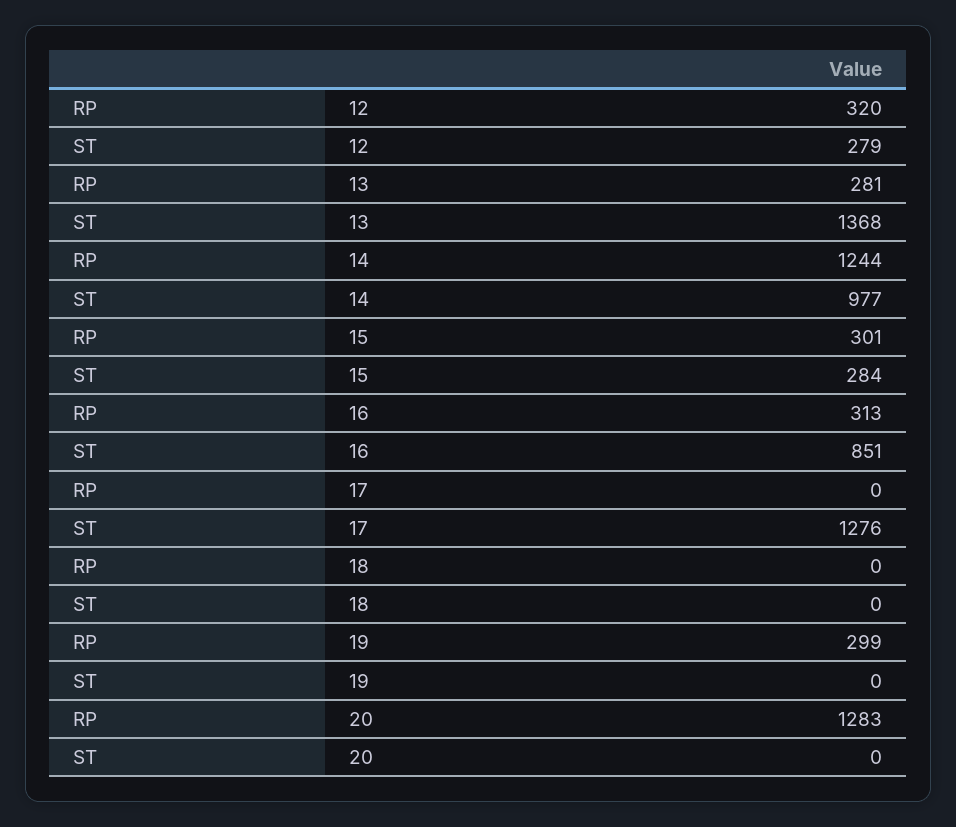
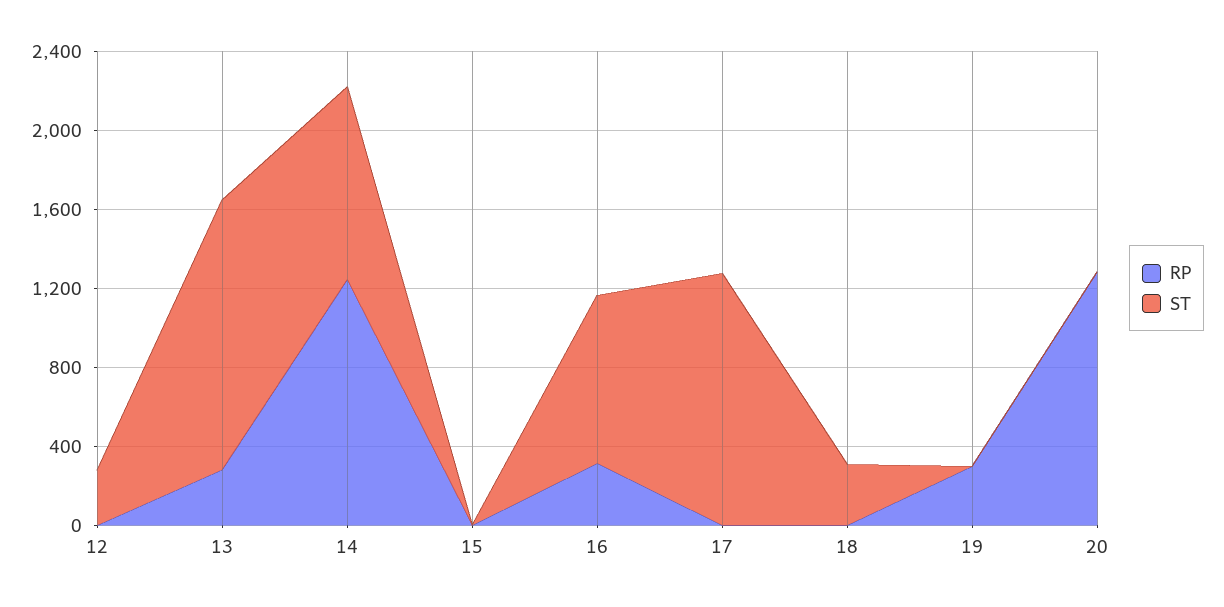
RP, 12: 320 -> 0
RP, 15: 301 -> 0
ST, 15: 284 -> 0
ST, 18: 0 -> 300

